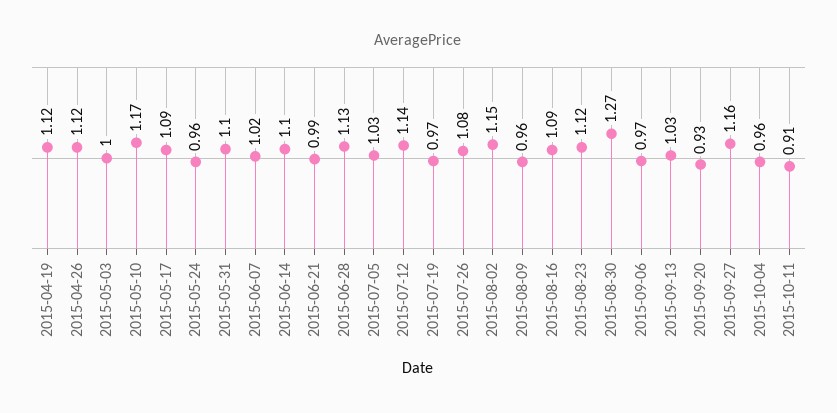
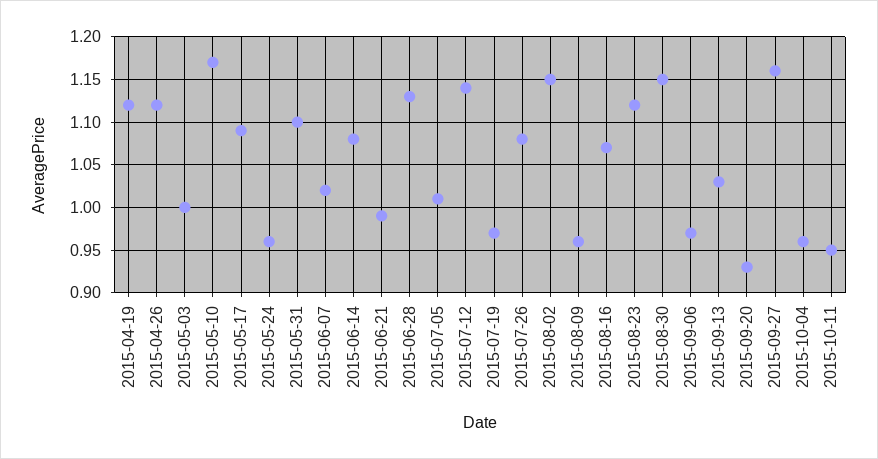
2015-06-14: 1.1 -> 1.08
2015-07-05: 1.03 -> 1.01
2015-08-16: 1.09 -> 1.07
2015-08-30: 1.27 -> 1.15
2015-10-11: 0.91 -> 0.95

